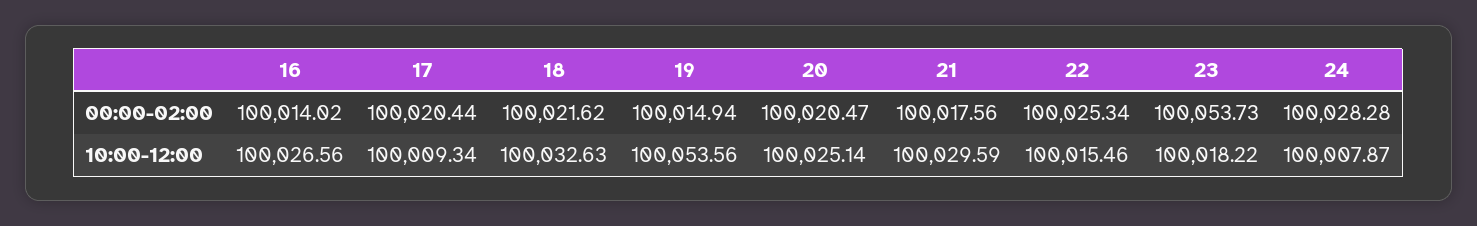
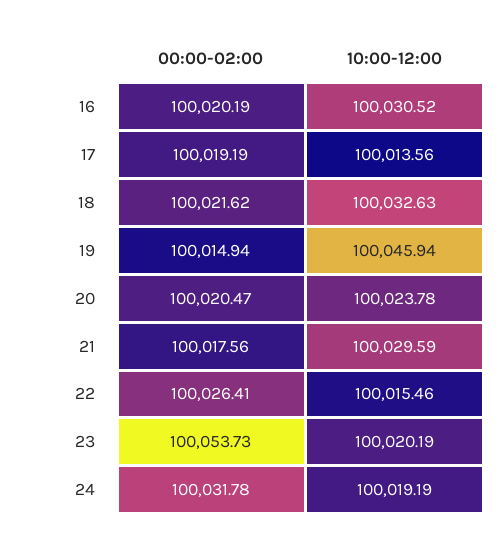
16, 00:00-02:00: 100014.02 -> 100020.19
17, 00:00-02:00: 100020.44 -> 100019.19
22, 00:00-02:00: 100025.34 -> 100026.41
24, 00:00-02:00: 100028.28 -> 100031.78
16, 10:00-12:00: 100026.56 -> 100030.52
17, 10:00-12:00: 100009.34 -> 100013.56
19, 10:00-12:00: 100053.56 -> 100045.94
20, 10:00-12:00: 100025.14 -> 100023.78
23, 10:00-12:00: 100018.22 -> 100020.19
24, 10:00-12:00: 100007.87 -> 100019.19

